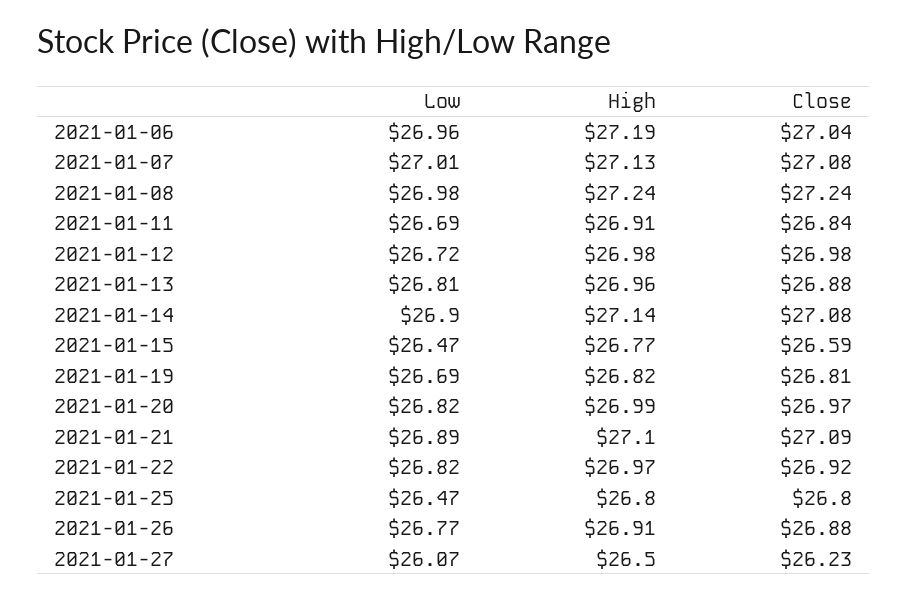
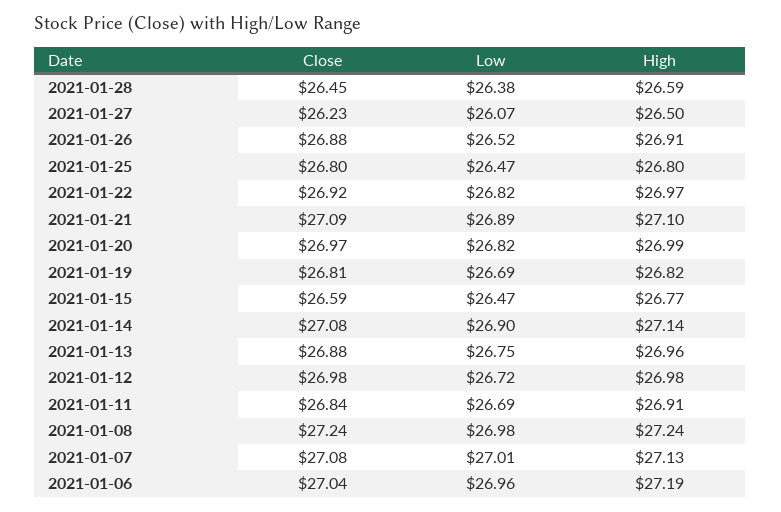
Low, 2021-01-13: 26.81 -> 26.75
Low, 2021-01-26: 26.77 -> 26.52
Close, 2021-01-28: none -> 26.45
Low, 2021-01-28: none -> 26.38
High, 2021-01-28: none -> 26.59

